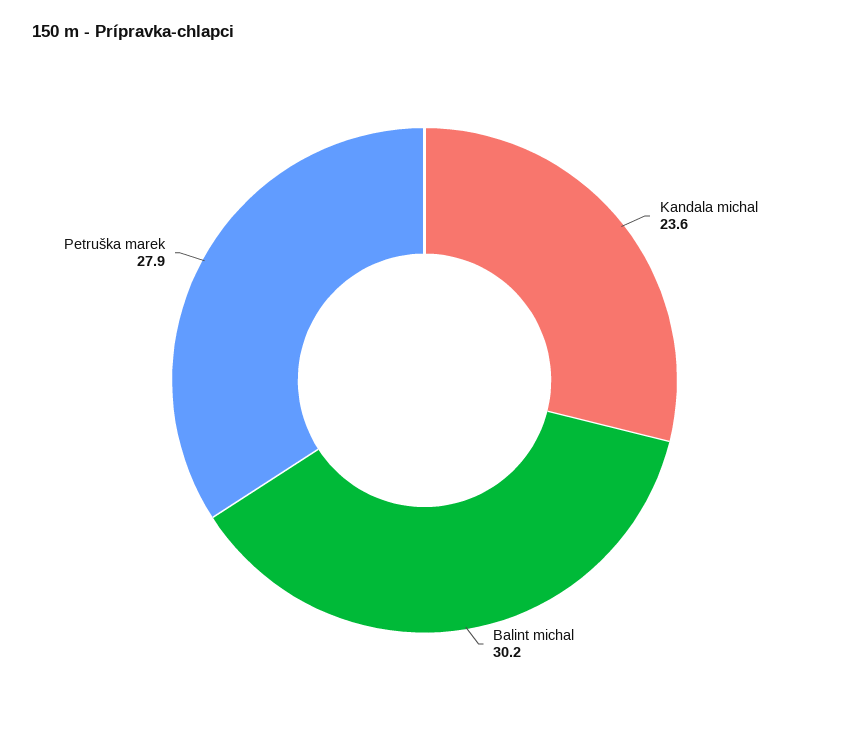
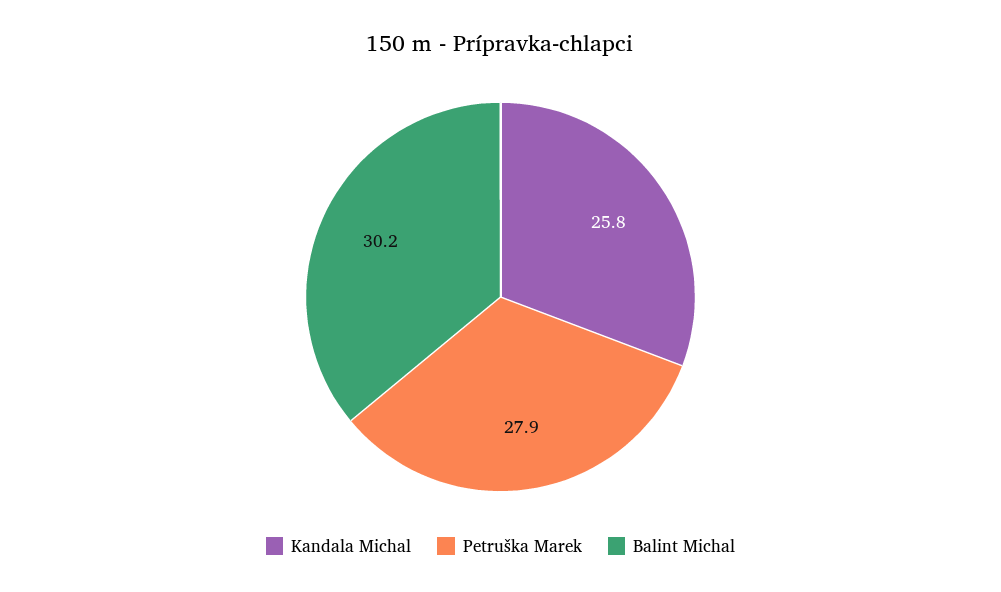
Kandala michal: 23.6 -> 25.8

